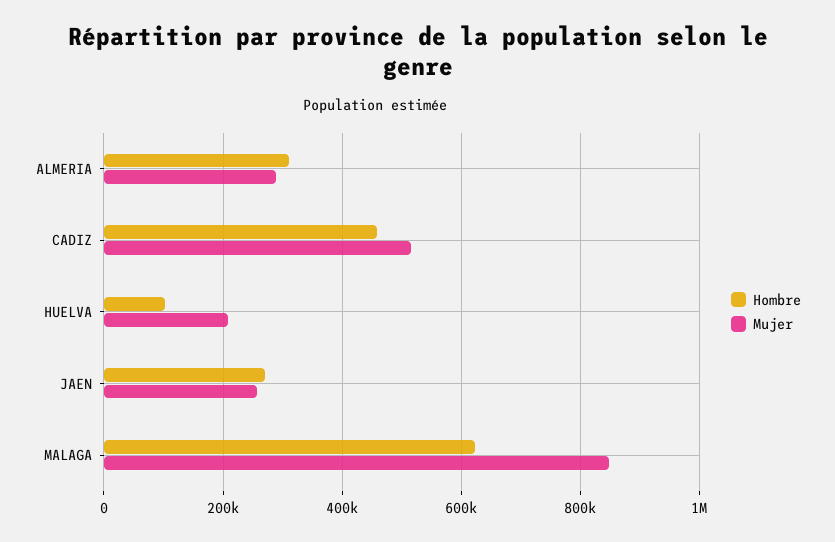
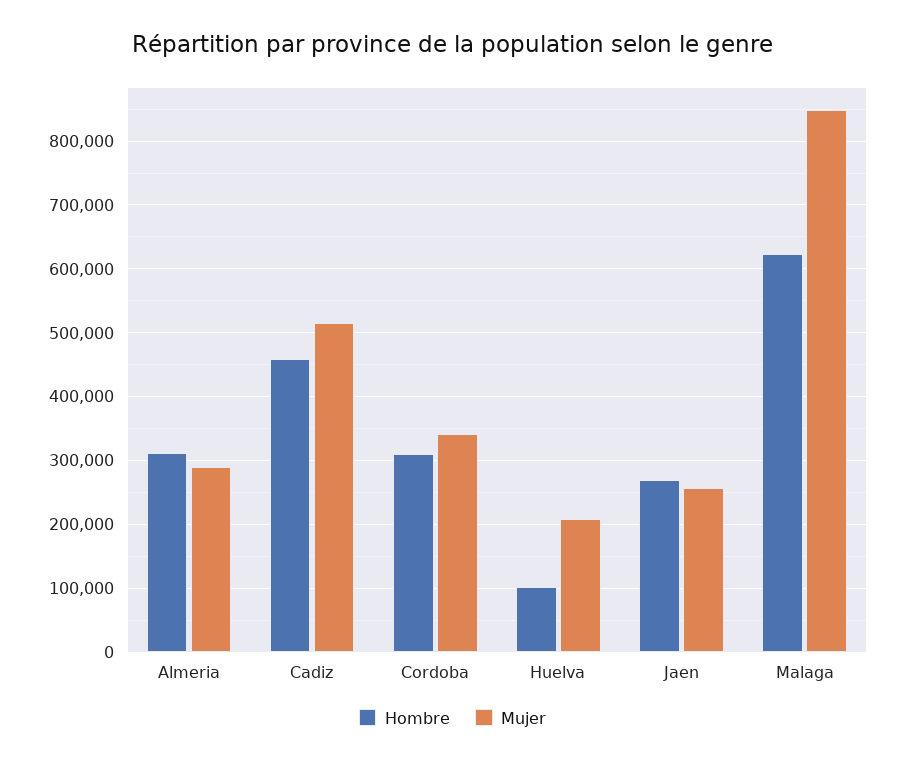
Hombre, Cordoba: none -> 310000
Mujer, Cordoba: none -> 340000

